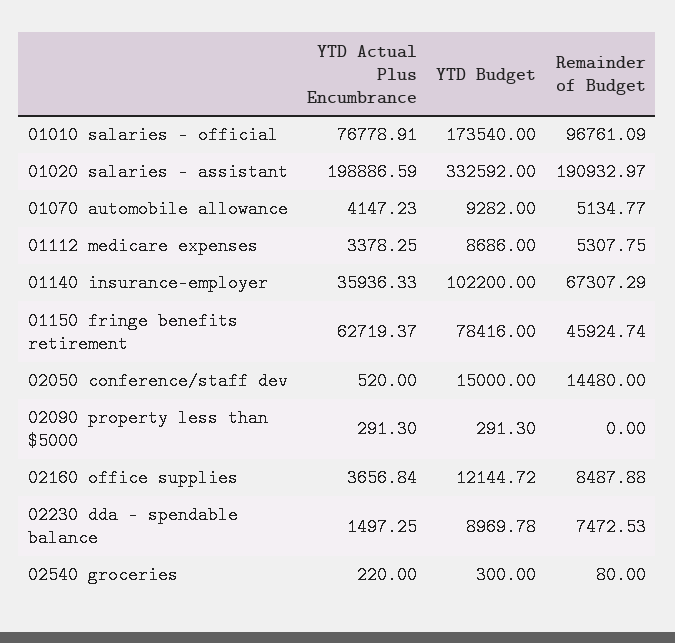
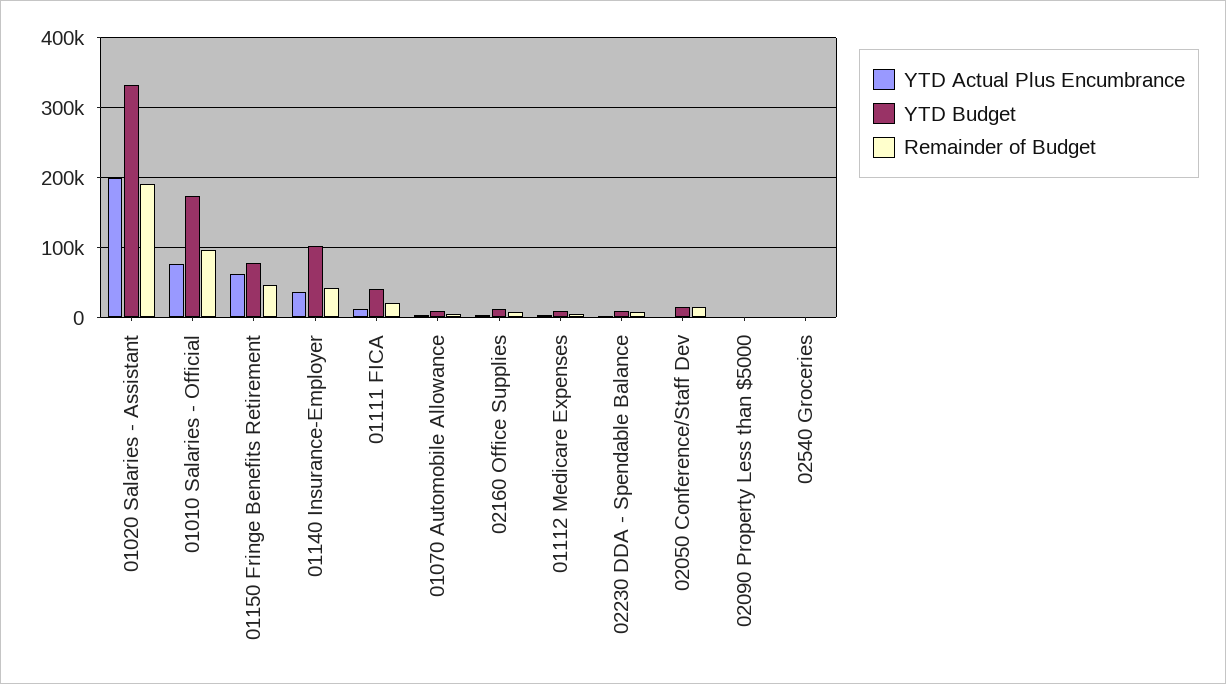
Remainder of Budget, 01140 insurance-employer: 67307.29 -> 40000
YTD Actual Plus Encumbrance, 01111 FICA: none -> 10000
YTD Budget, 01111 FICA: none -> 40000
Remainder of Budget, 01111 FICA: none -> 20000

